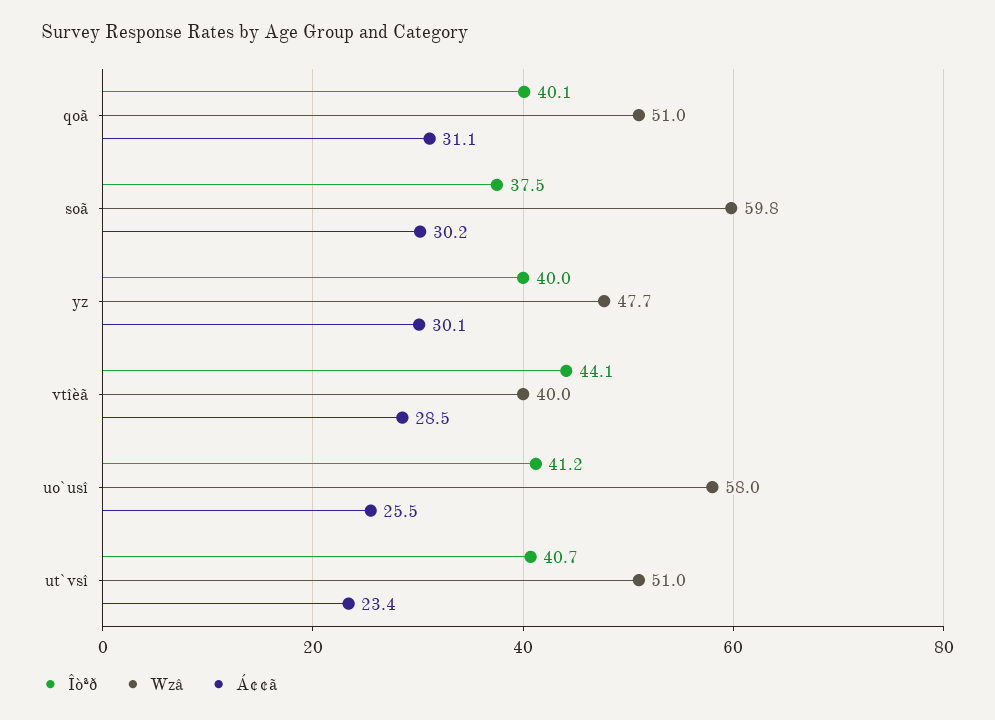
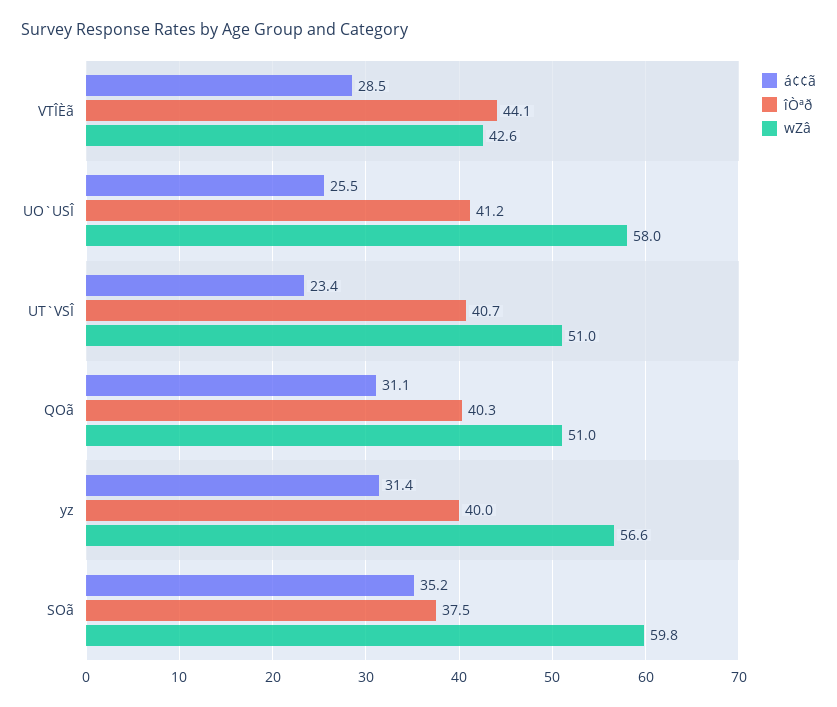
Îòªð, qoã: 40.1 -> 40.3
Á¢¢ã, soã: 30.2 -> 35.2
Wzâ, yz: 47.7 -> 56.6
Á¢¢ã, yz: 30.1 -> 31.4
Wzâ, vtîèã: 40 -> 42.6

